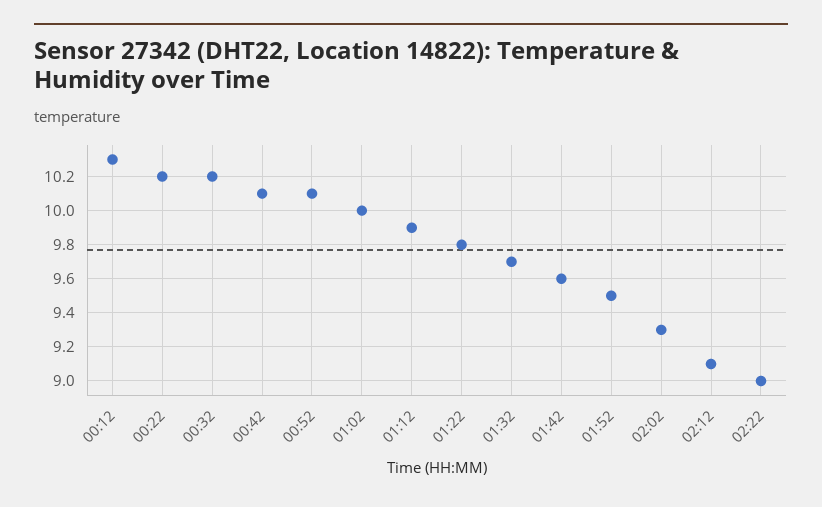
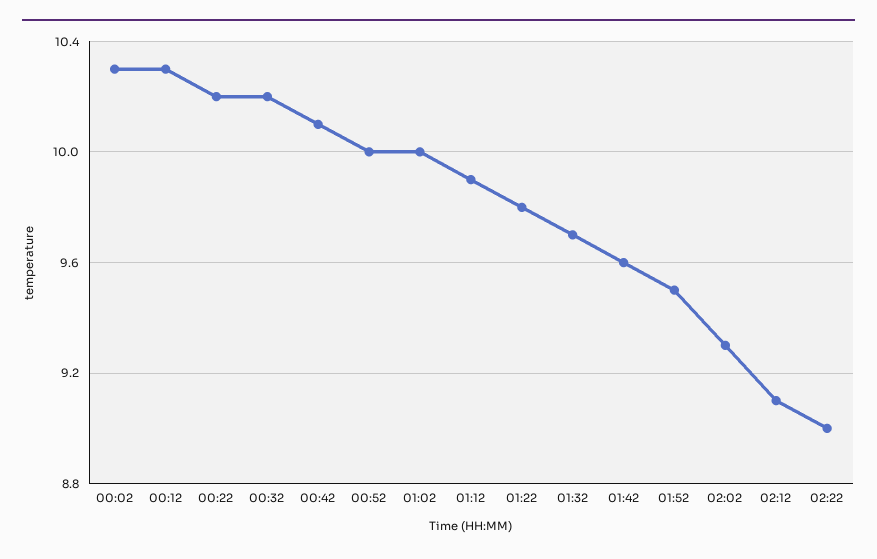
00:52: 10.1 -> 10
00:02: none -> 10.3

